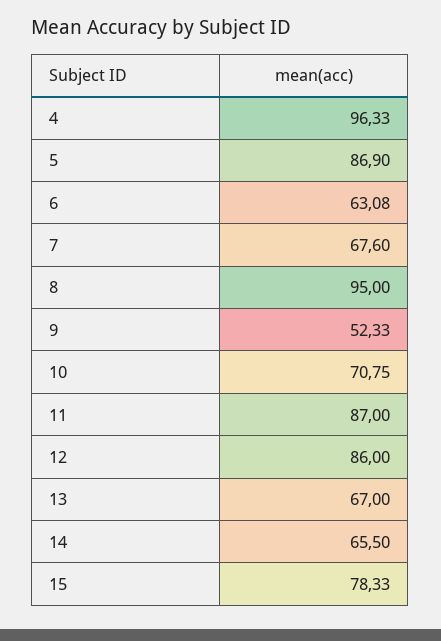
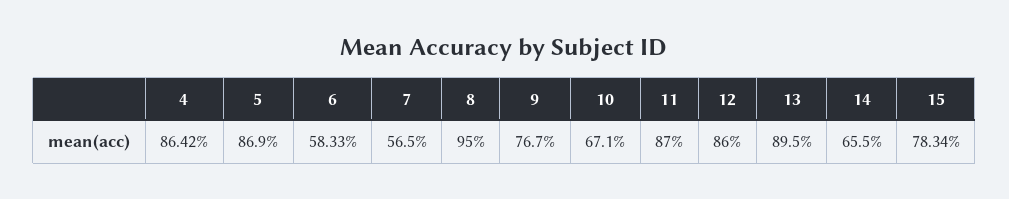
4: 96.33 -> 86.42
6: 63.08 -> 58.33
7: 67.6 -> 56.5
9: 52.33 -> 76.7
10: 70.75 -> 67.1
13: 67 -> 89.5
15: 78.33 -> 78.34

